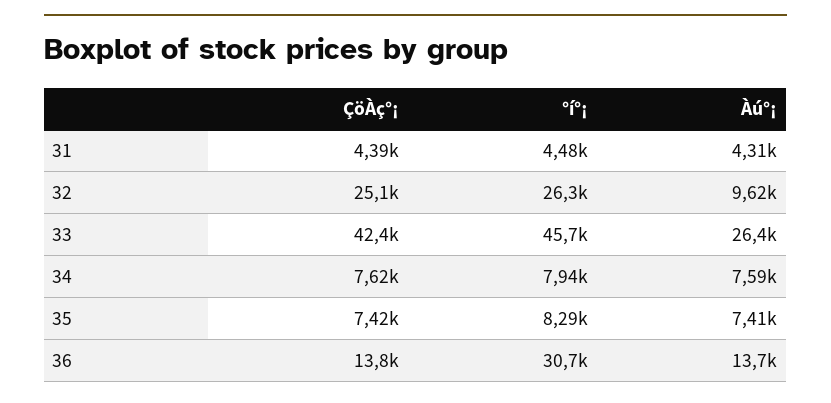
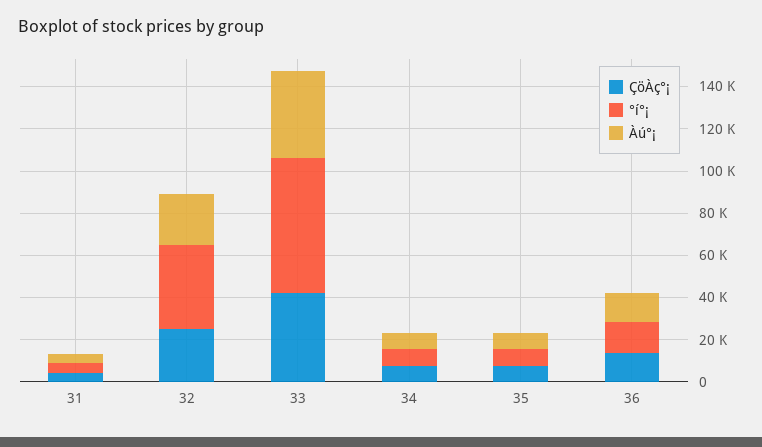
°í°¡, 32: 26300 -> 40000
Àú°¡, 32: 9620 -> 25000
°í°¡, 33: 45700 -> 65000
Àú°¡, 33: 26400 -> 40000
°í°¡, 36: 30700 -> 15000

